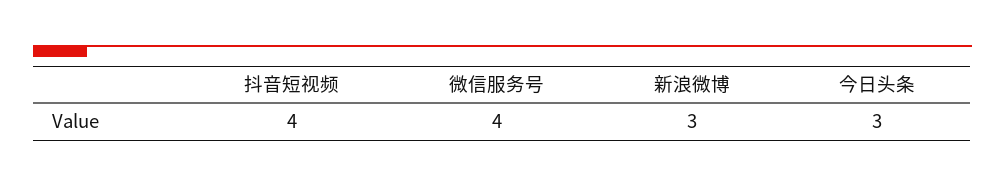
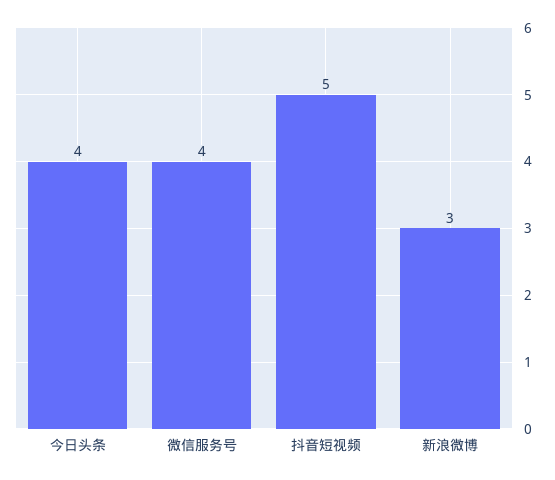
抖音短视频: 4 -> 5
今日头条: 3 -> 4

